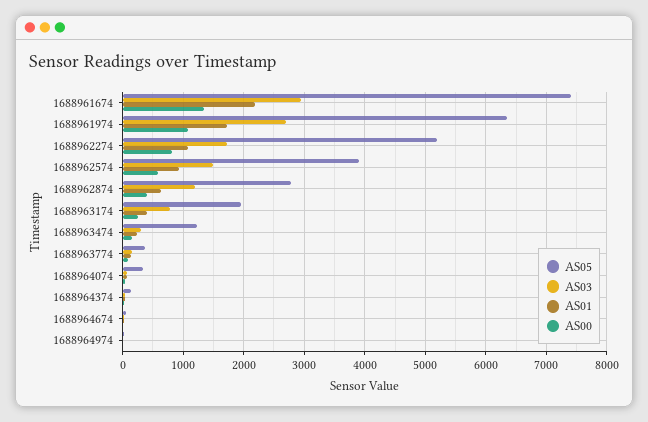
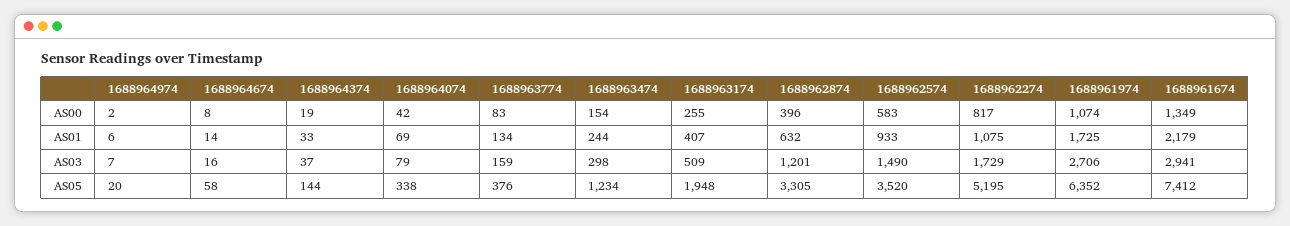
AS05, 1688962574: 3900 -> 3520
AS05, 1688962874: 2800 -> 3305
AS03, 1688963174: 800 -> 509

